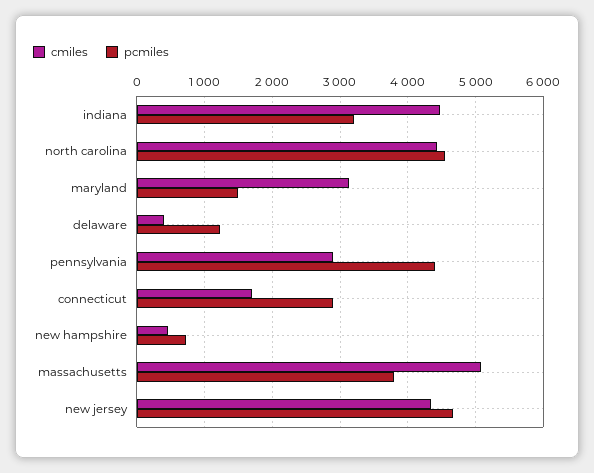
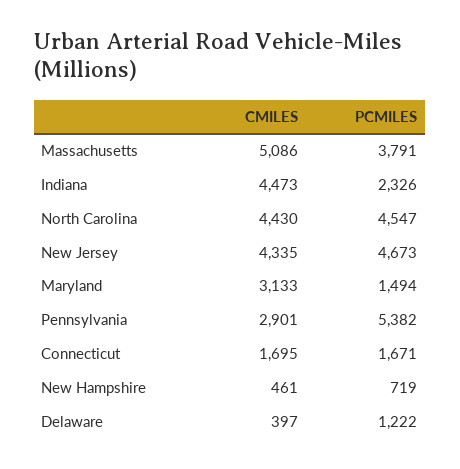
pcmiles, indiana: 3200 -> 2326
pcmiles, pennsylvania: 4400 -> 5382
pcmiles, connecticut: 2900 -> 1671

